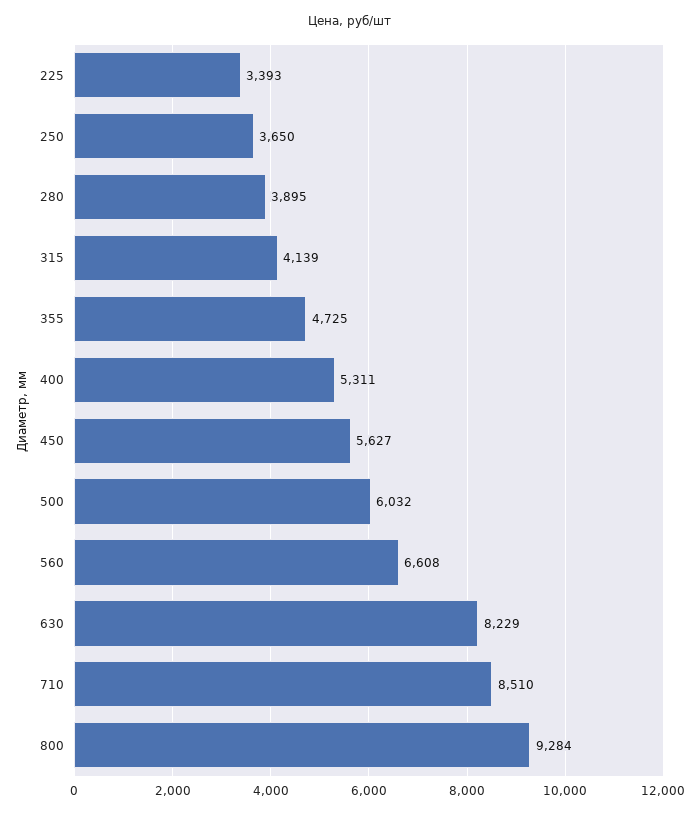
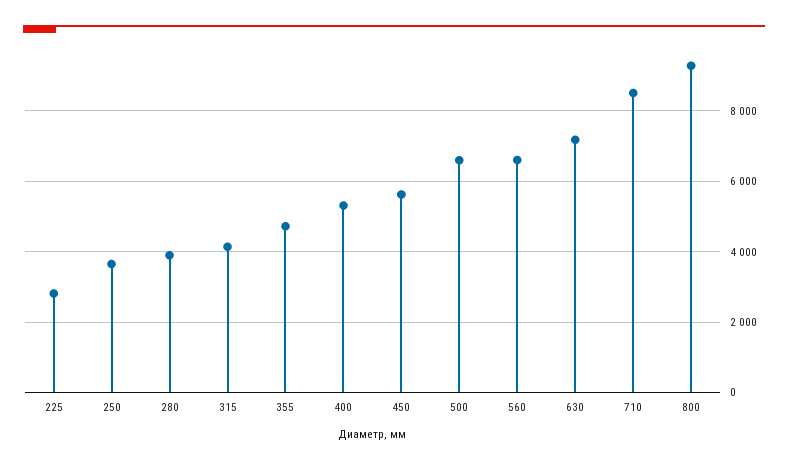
225: 3393 -> 2800
500: 6032 -> 6600
630: 8229 -> 7200

